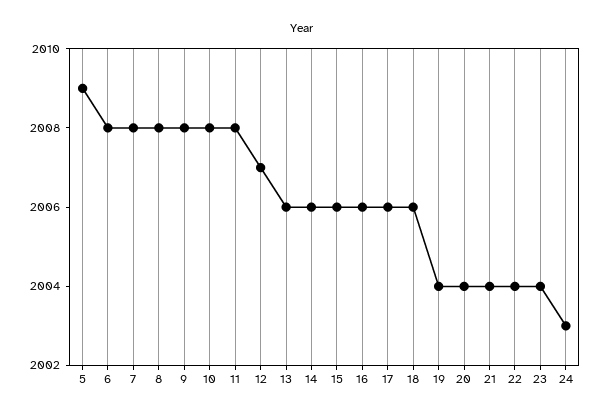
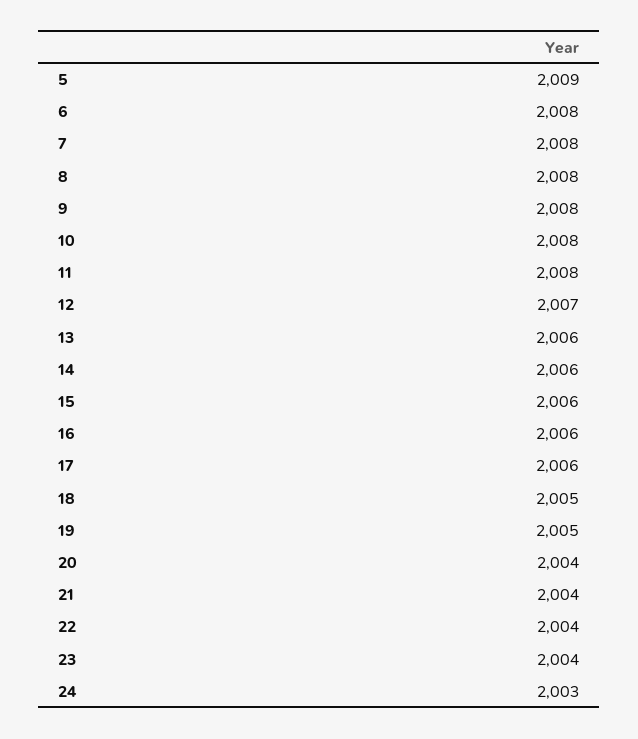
18: 2006 -> 2005
19: 2004 -> 2005

